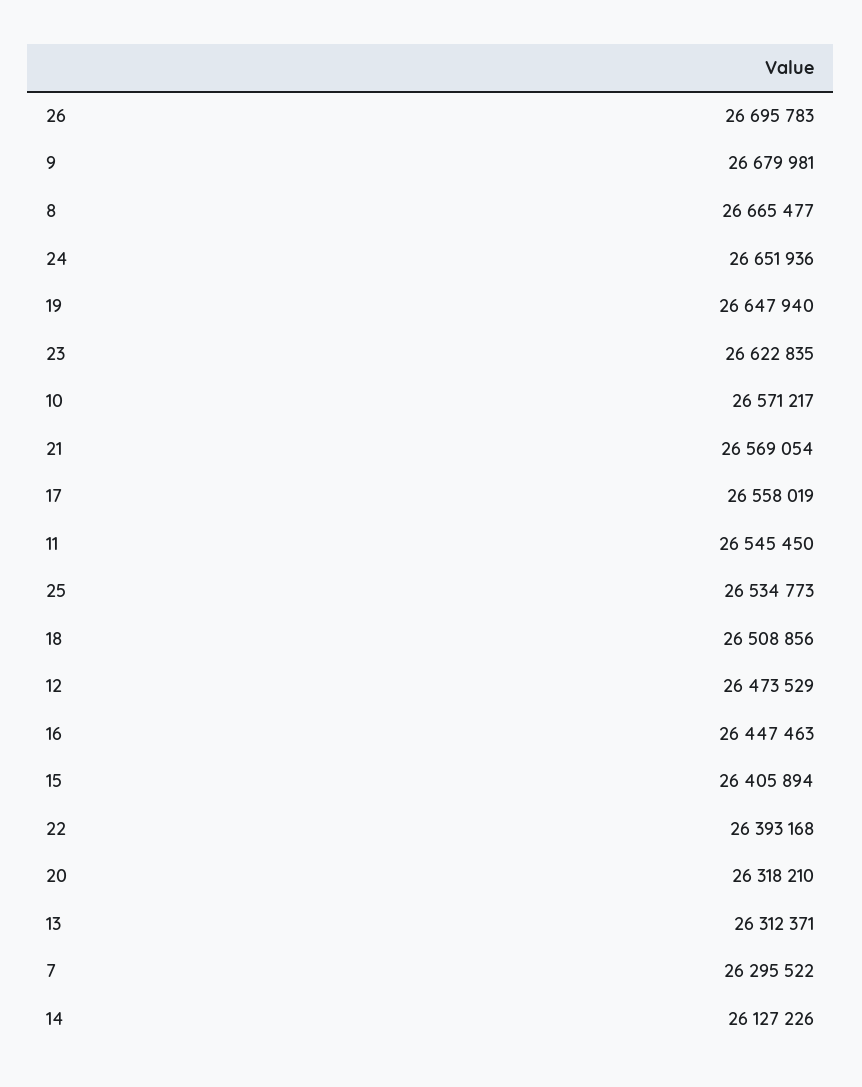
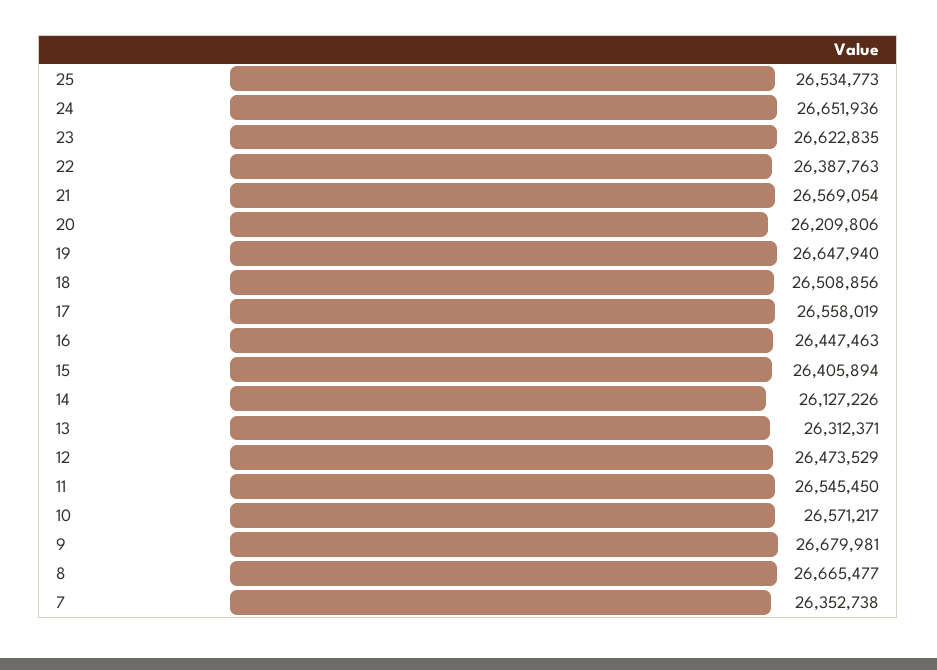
26: 26695783 -> none
22: 26393168 -> 26387763
20: 26318210 -> 26209806
7: 26295522 -> 26352738

